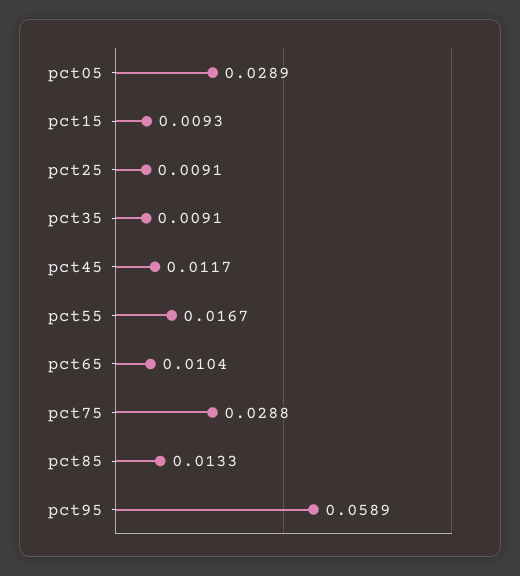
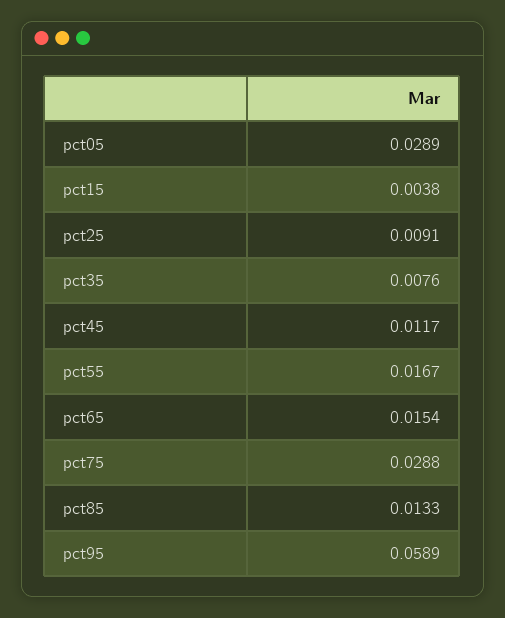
pct15: 0.0093 -> 0.0038
pct35: 0.0091 -> 0.0076
pct65: 0.0104 -> 0.0154

